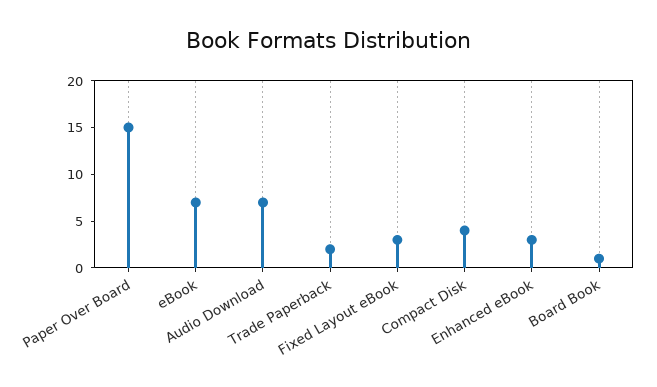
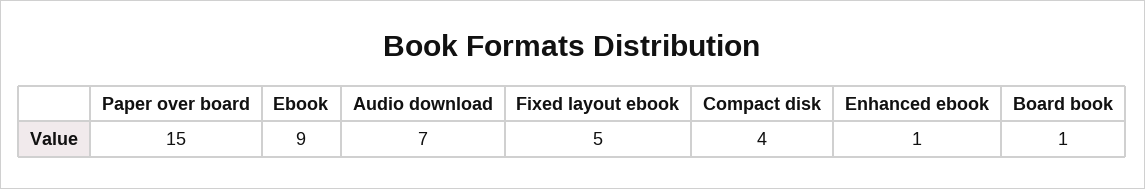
eBook: 7 -> 9
Trade Paperback: 2 -> none
Fixed Layout eBook: 3 -> 5
Enhanced eBook: 3 -> 1

